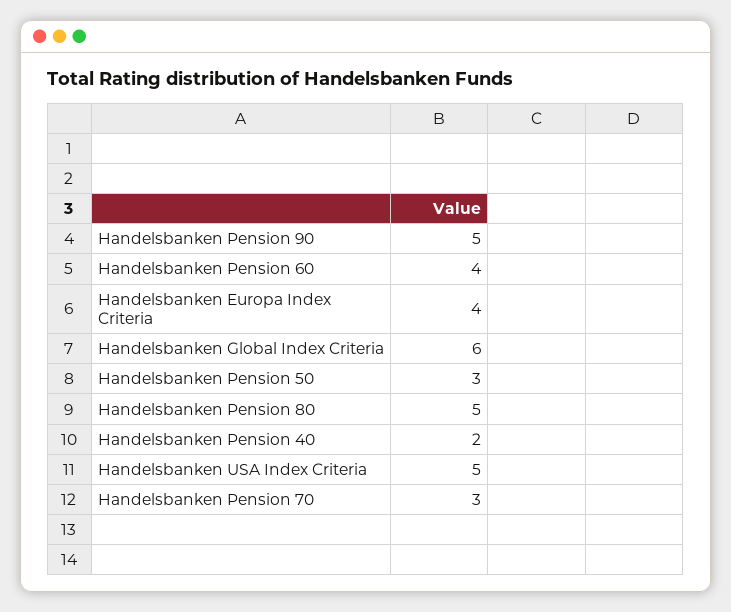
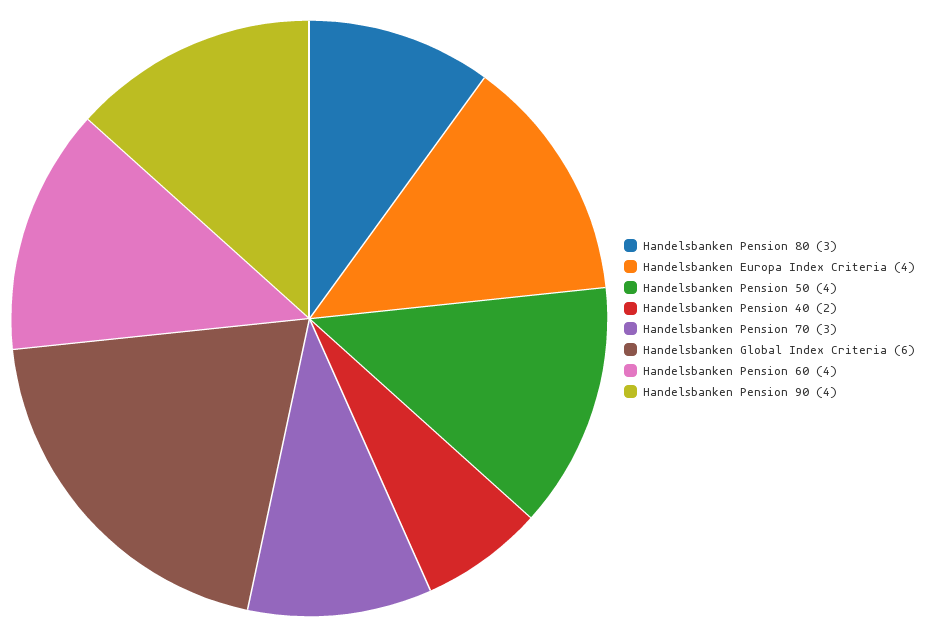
Handelsbanken Pension 90: 5 -> 4
Handelsbanken Pension 50: 3 -> 4
Handelsbanken Pension 80: 5 -> 3
Handelsbanken USA Index Criteria: 5 -> none

